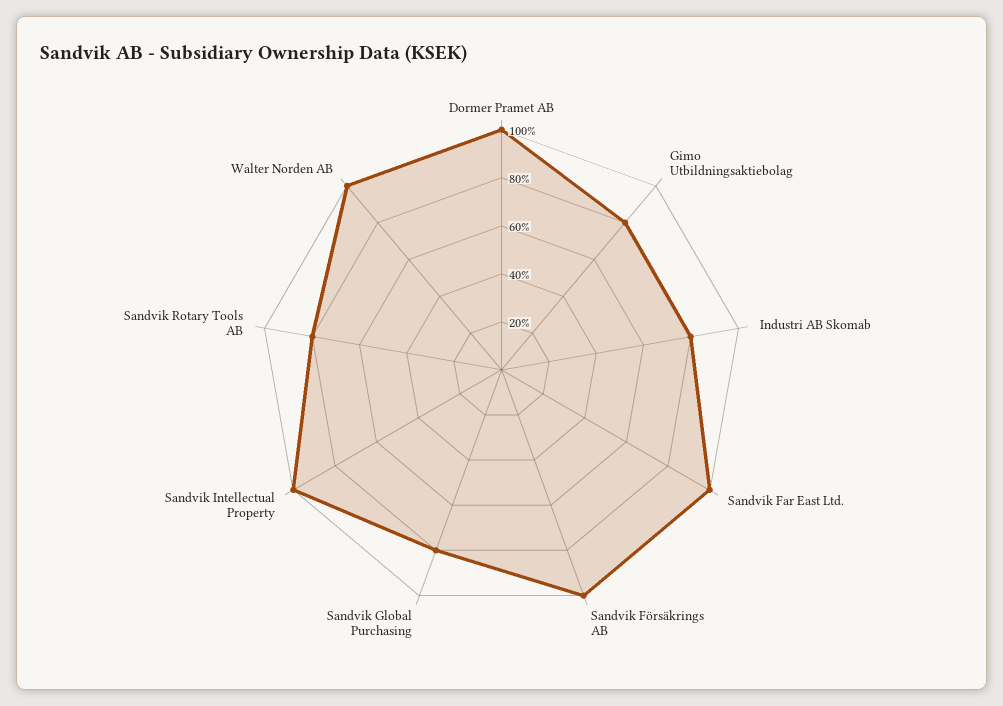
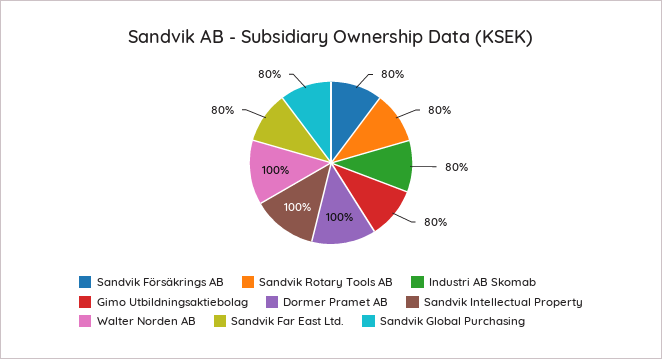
Sandvik Far East Ltd.: 100 -> 80
Sandvik Försäkrings AB: 100 -> 80

